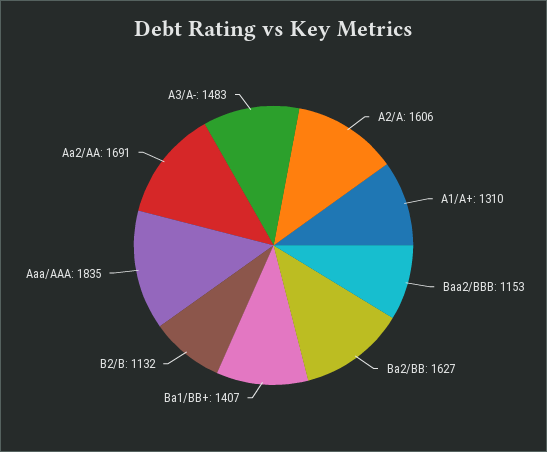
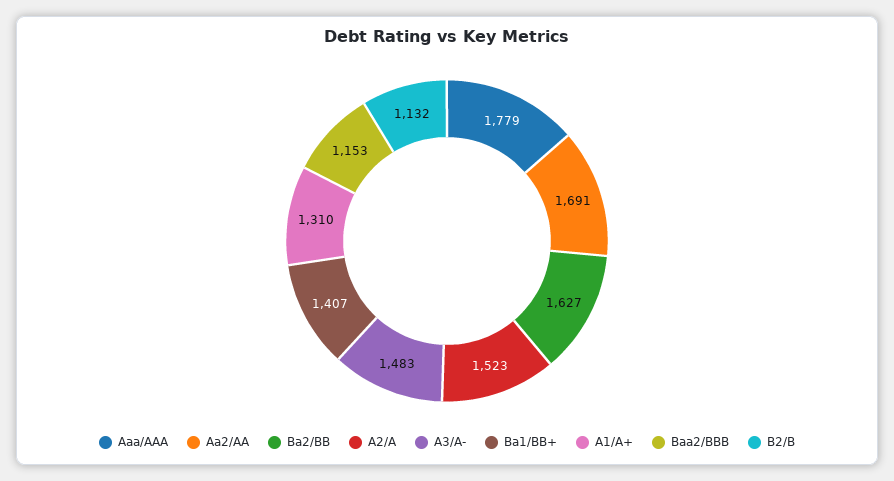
A2/A: 1606 -> 1523
Aaa/AAA: 1835 -> 1779

